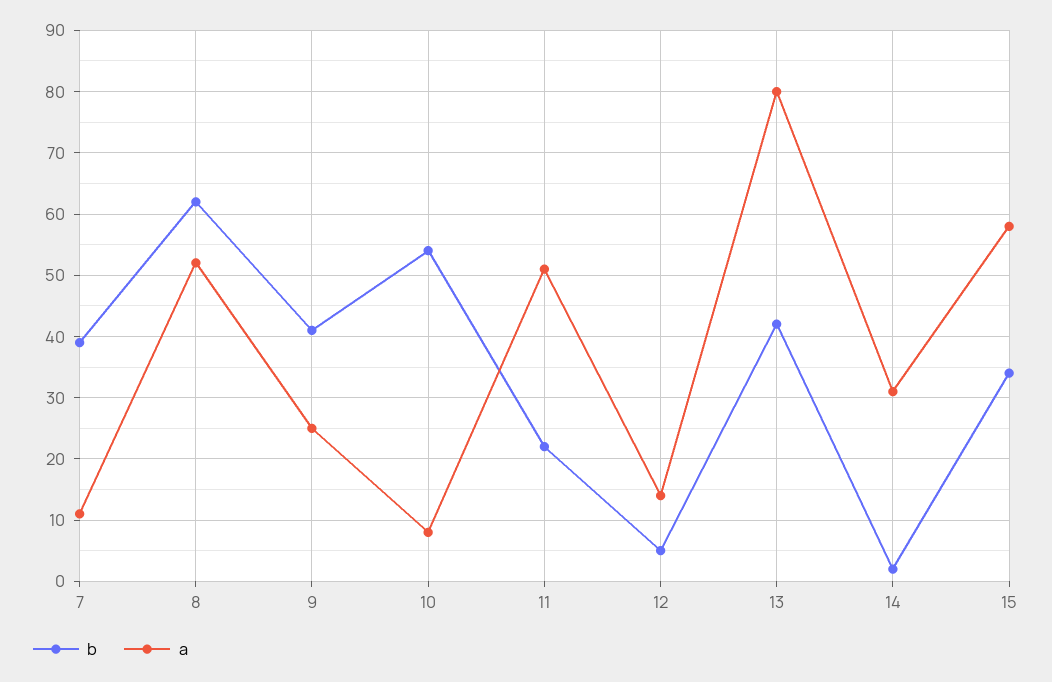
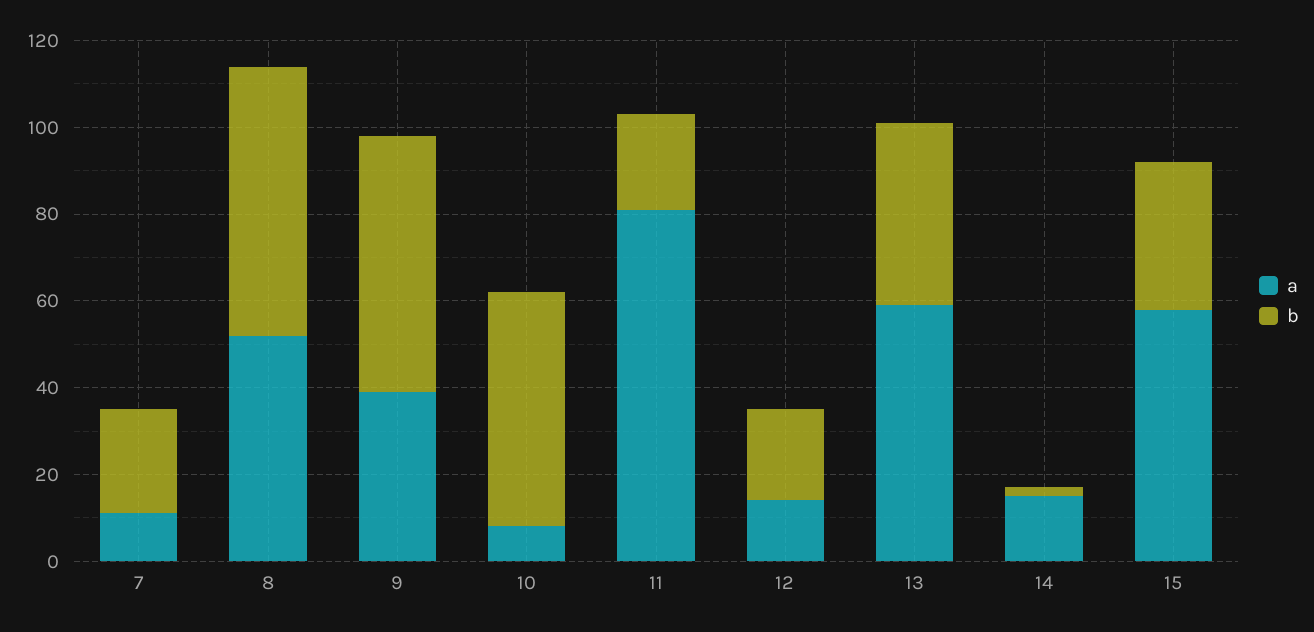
b, 7: 39 -> 25
b, 9: 41 -> 60
a, 9: 25 -> 40
a, 11: 51 -> 80
b, 12: 5 -> 20
a, 13: 80 -> 60
a, 14: 31 -> 15

